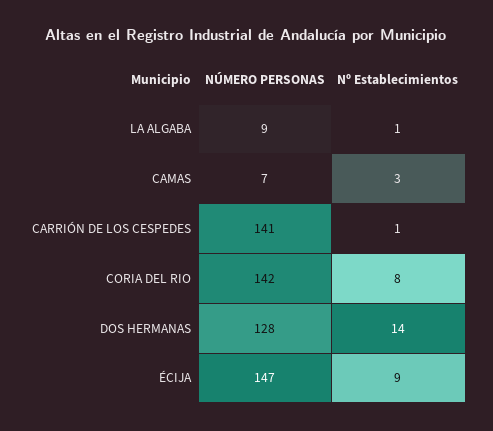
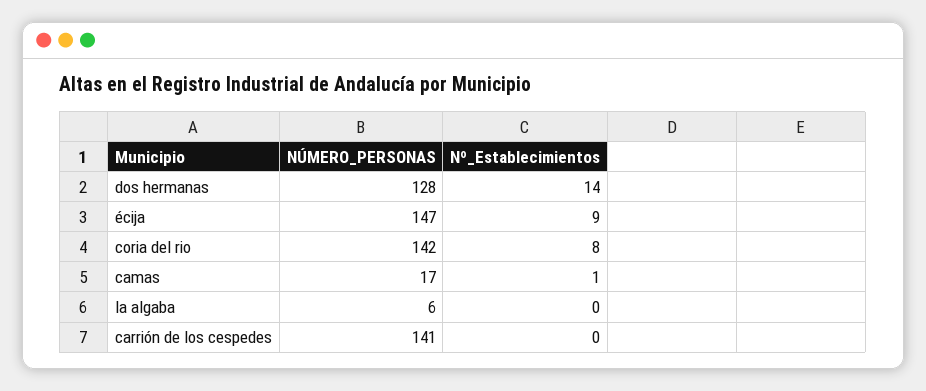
NÚMERO PERSONAS, LA ALGABA: 9 -> 6
Nº Establecimientos, LA ALGABA: 1 -> 0
NÚMERO PERSONAS, CAMAS: 7 -> 17
Nº Establecimientos, CAMAS: 3 -> 1
Nº Establecimientos, CARRIÓN DE LOS CESPEDES: 1 -> 0

